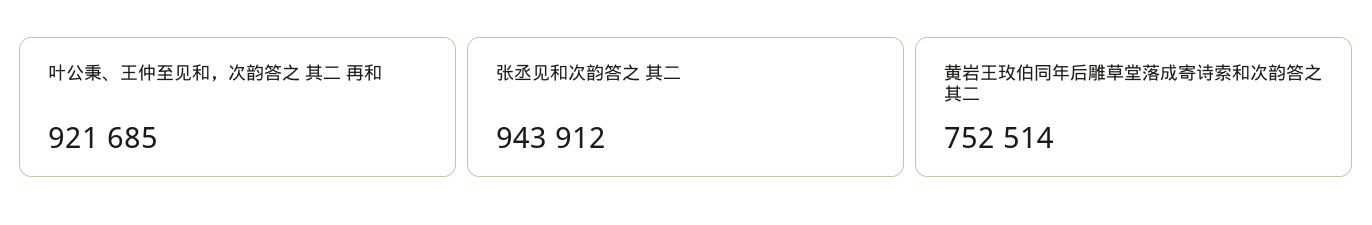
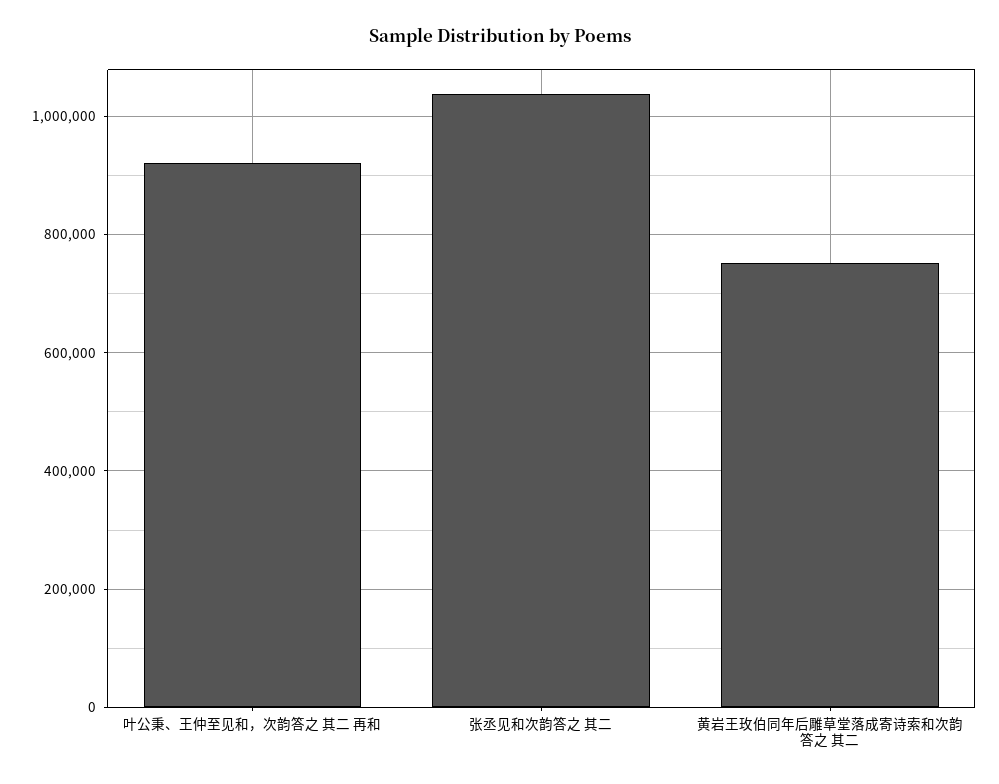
张丞见和次韵答之 其二: 943912 -> 1040000

